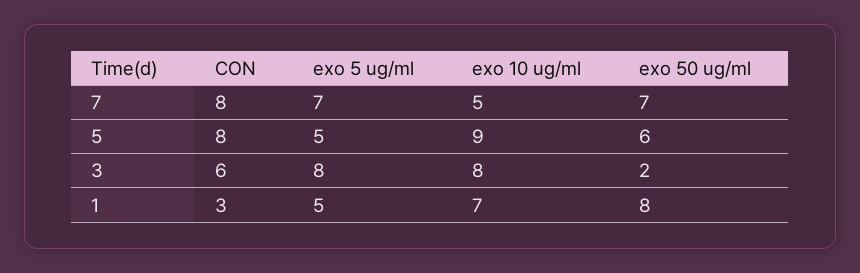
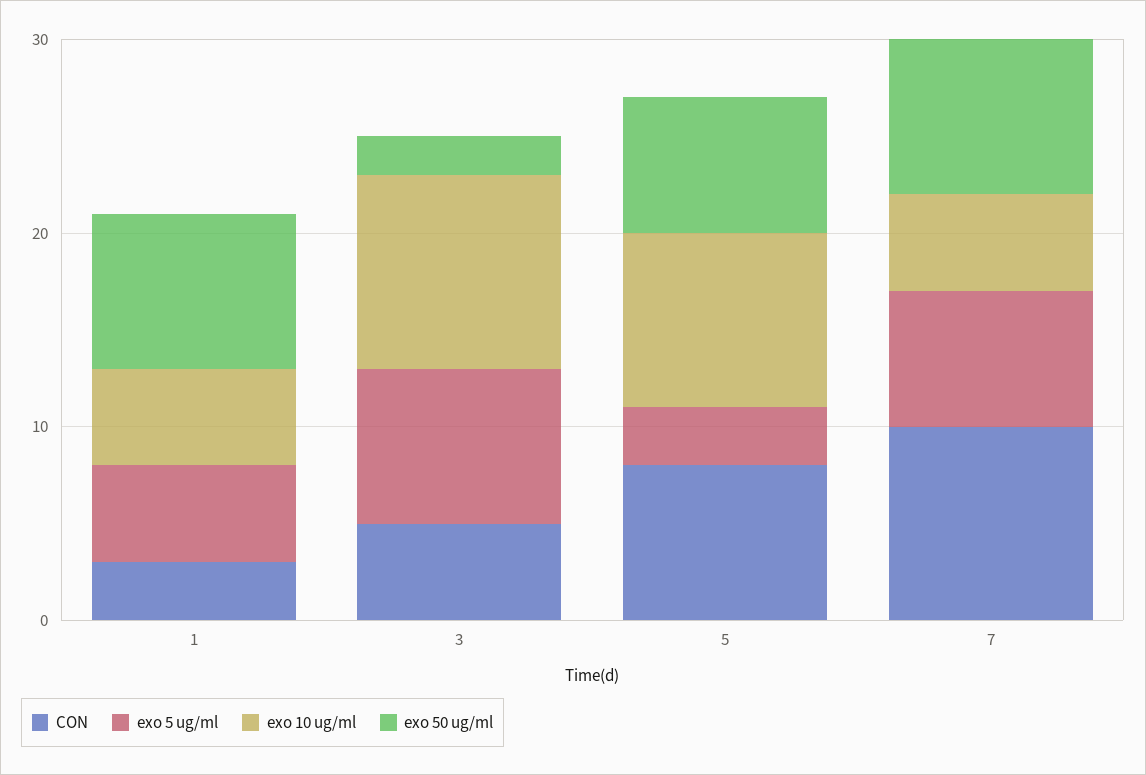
CON, 7: 8 -> 10
exo 50 ug/ml, 7: 7 -> 8
exo 5 ug/ml, 5: 5 -> 3
exo 50 ug/ml, 5: 6 -> 7
CON, 3: 6 -> 5
exo 10 ug/ml, 3: 8 -> 10
exo 10 ug/ml, 1: 7 -> 5

